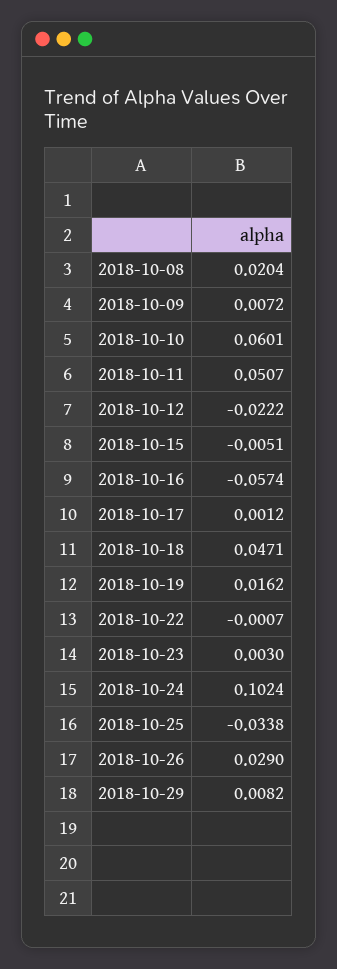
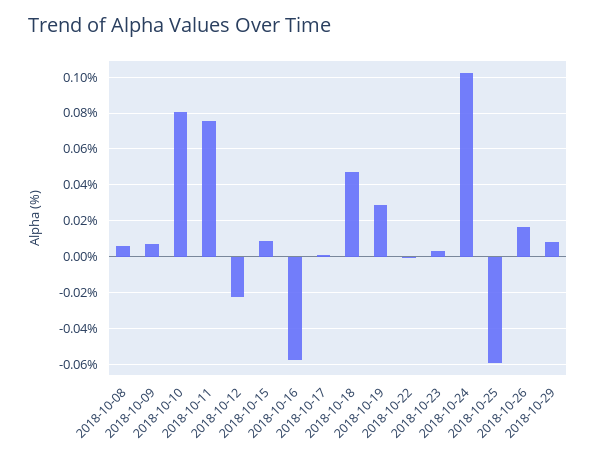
2018-10-08: 0.0204 -> 0.005
2018-10-10: 0.0601 -> 0.08
2018-10-11: 0.0507 -> 0.075
2018-10-15: -0.0051 -> 0.01
2018-10-19: 0.0162 -> 0.03
2018-10-25: -0.0338 -> -0.06
2018-10-26: 0.029 -> 0.015

